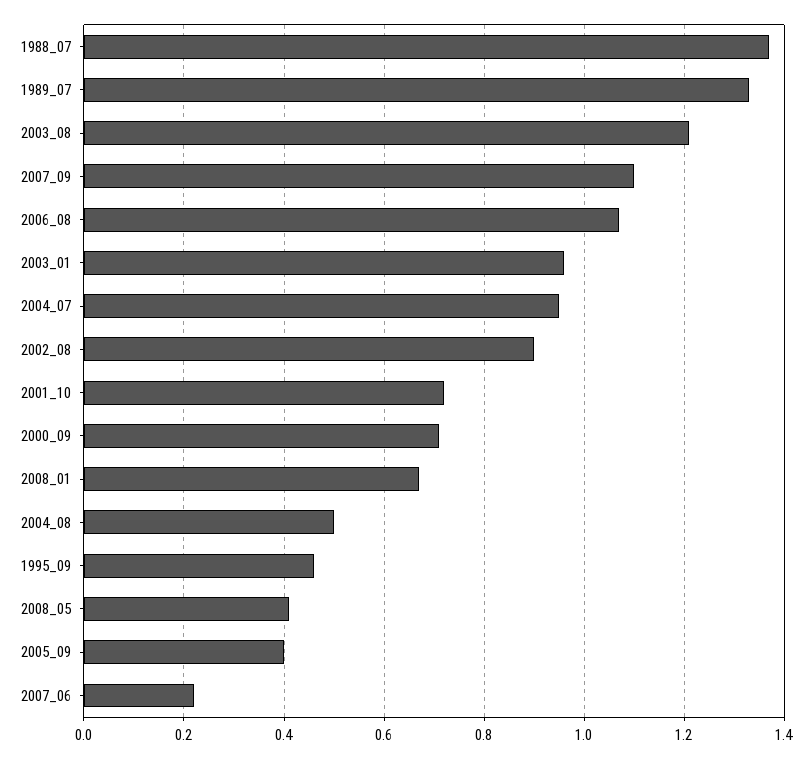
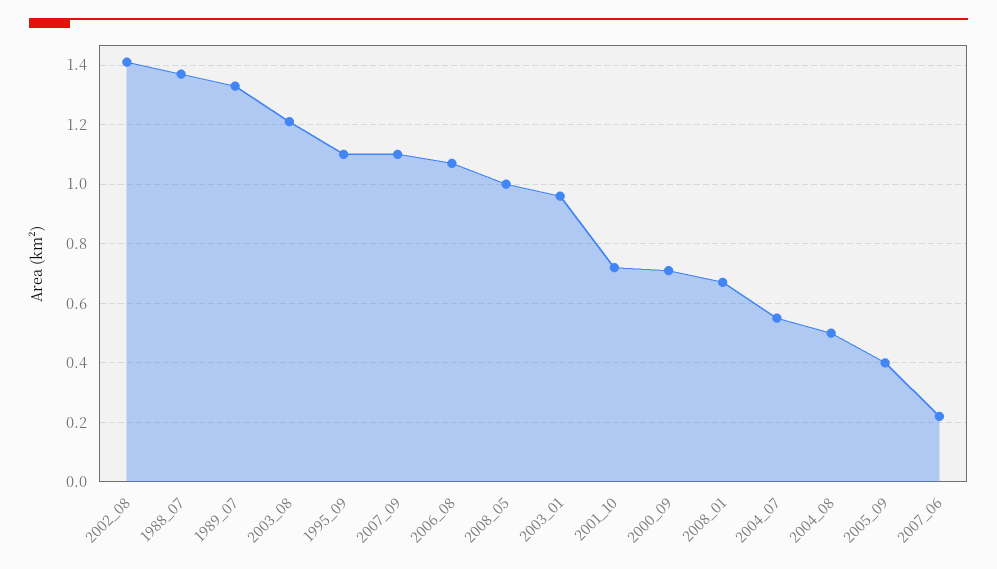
2004_07: 0.95 -> 0.55
2002_08: 0.9 -> 1.4
1995_09: 0.45 -> 1.1
2008_05: 0.4 -> 1

